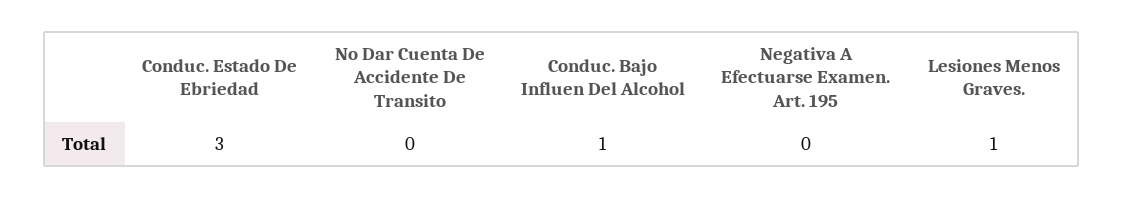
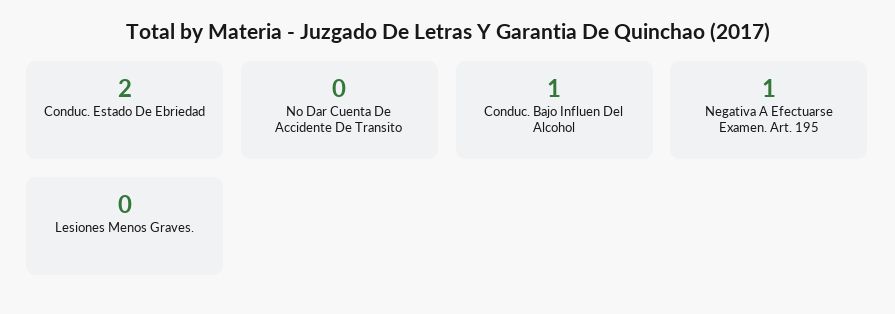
Conduc. Estado De Ebriedad: 3 -> 2
Negativa A Efectuarse Examen. Art. 195: 0 -> 1
Lesiones Menos Graves.: 1 -> 0

